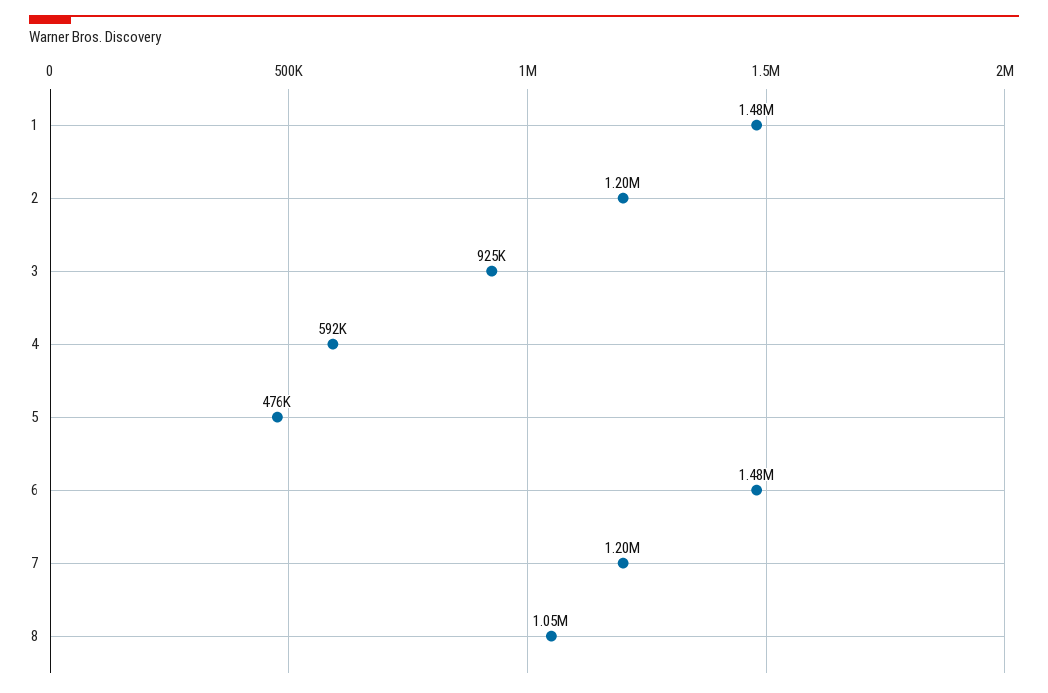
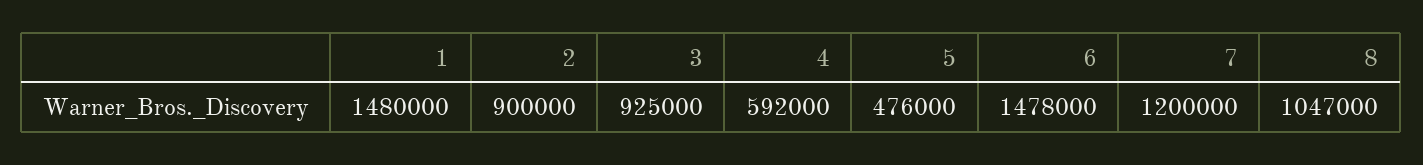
2: 1200000 -> 900000

